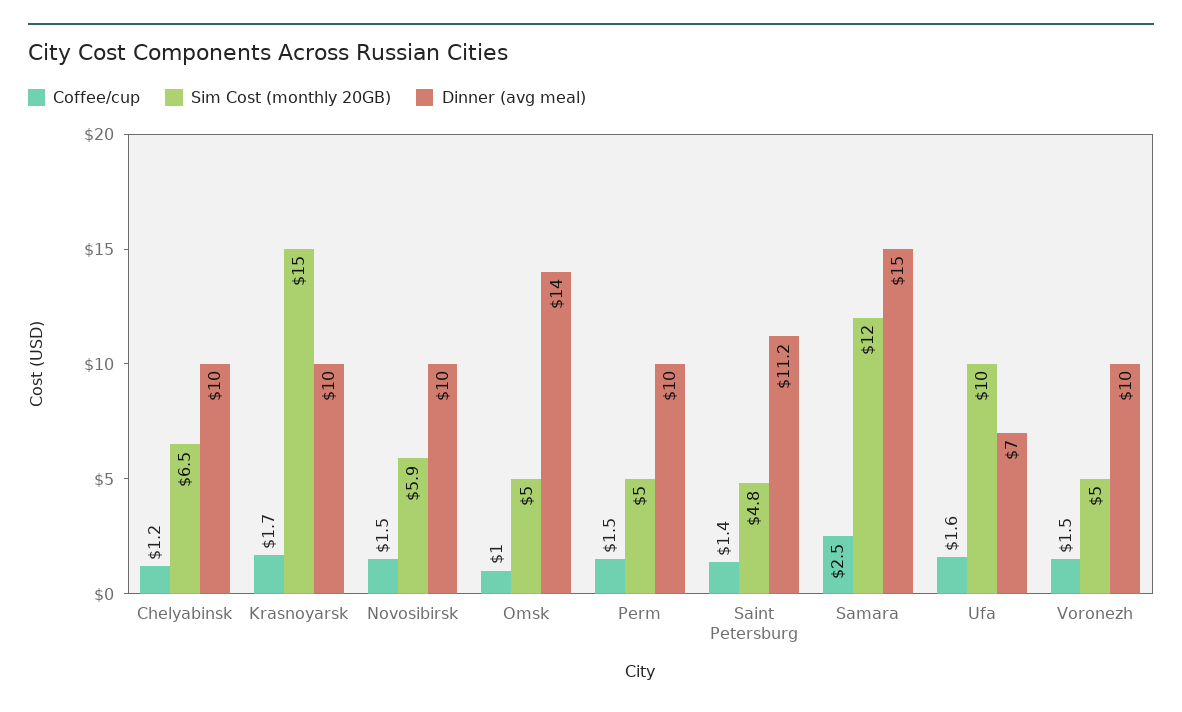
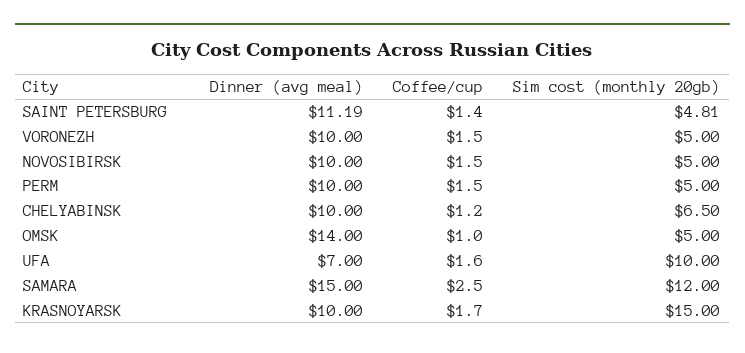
Sim Cost (monthly 20GB), Novosibirsk: 5.9 -> 5

